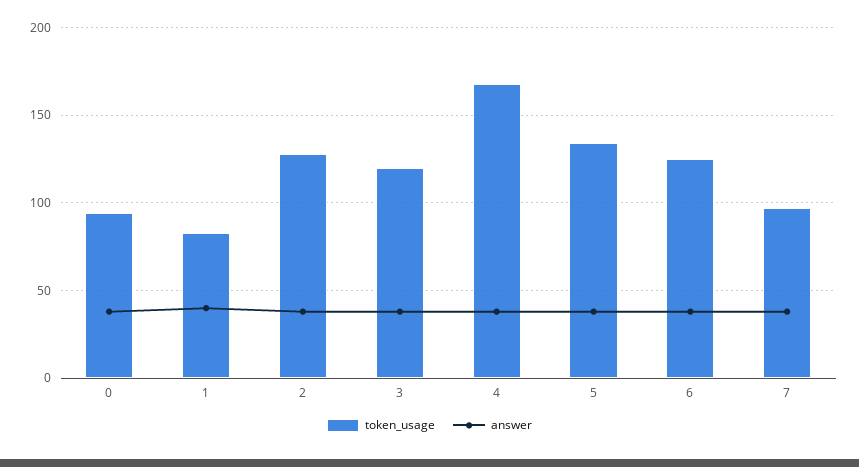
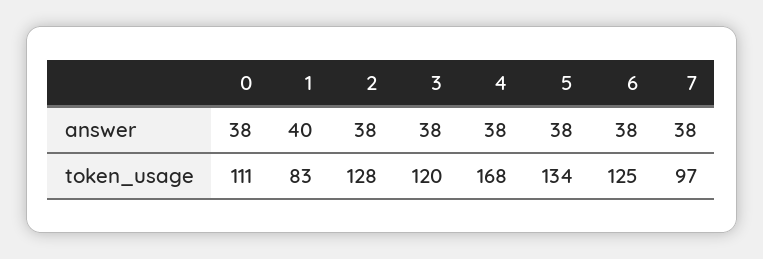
token_usage, 0: 95 -> 111

